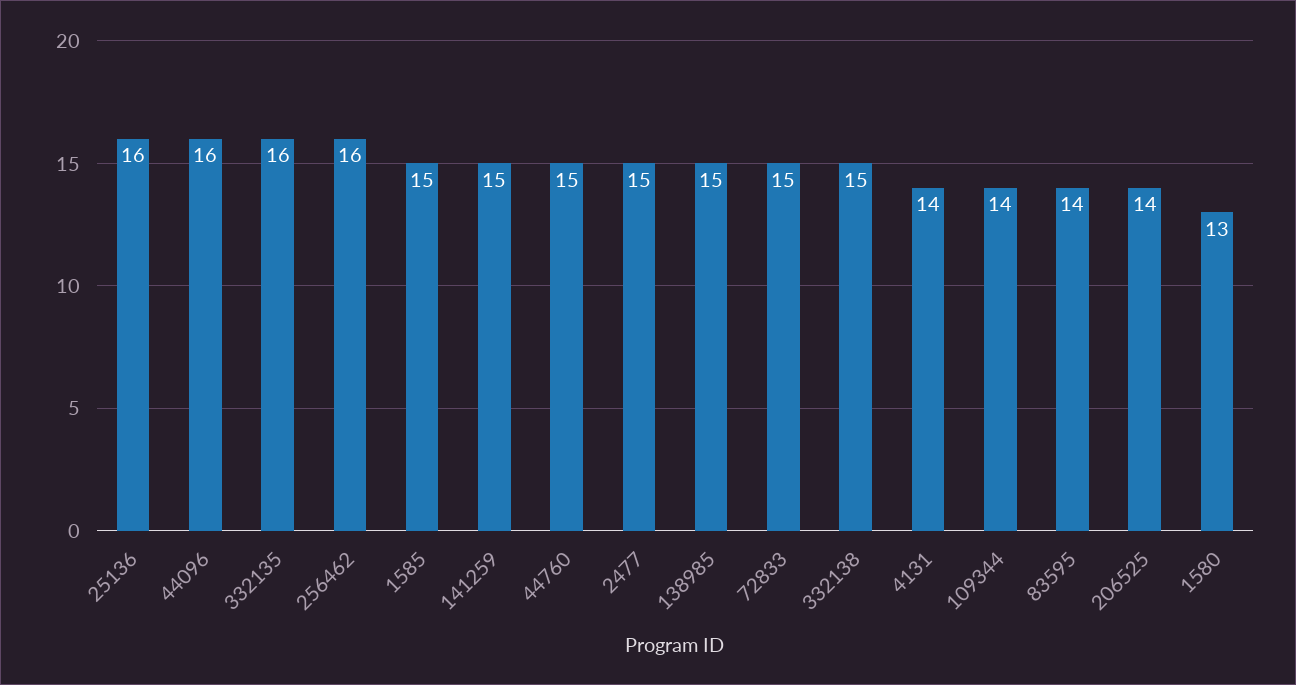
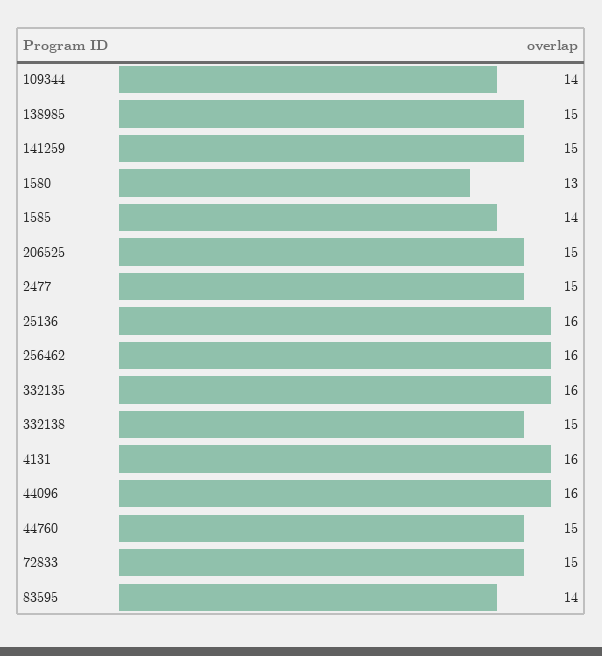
1585: 15 -> 14
4131: 14 -> 16
206525: 14 -> 15

